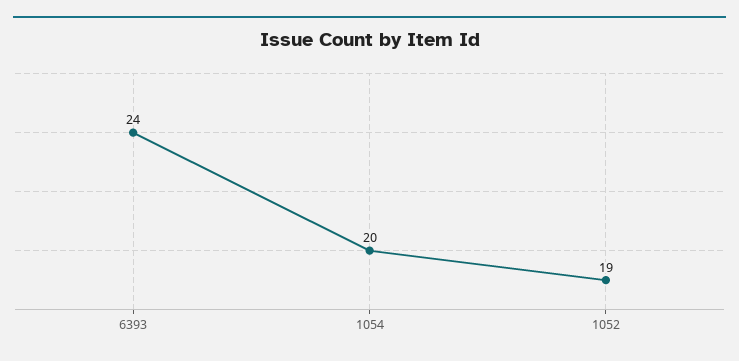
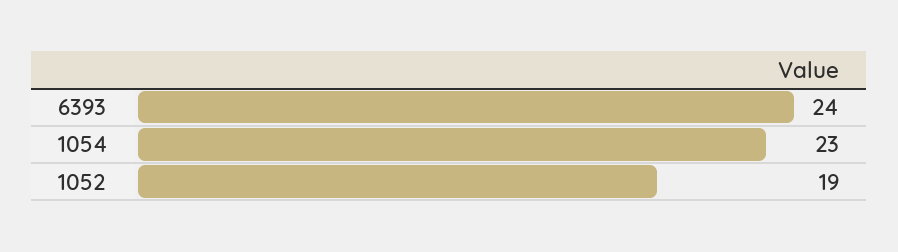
1054: 20 -> 23

